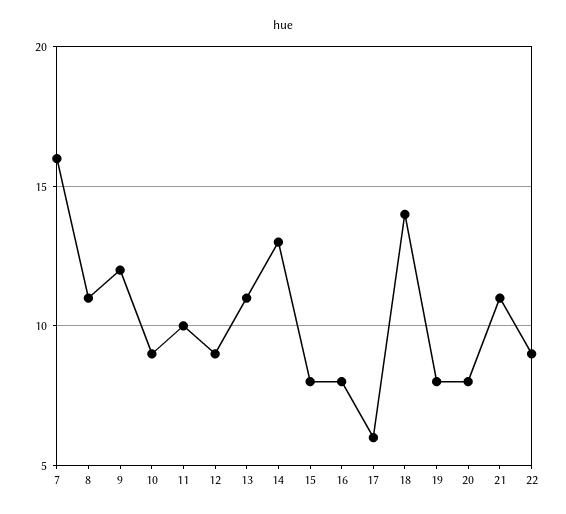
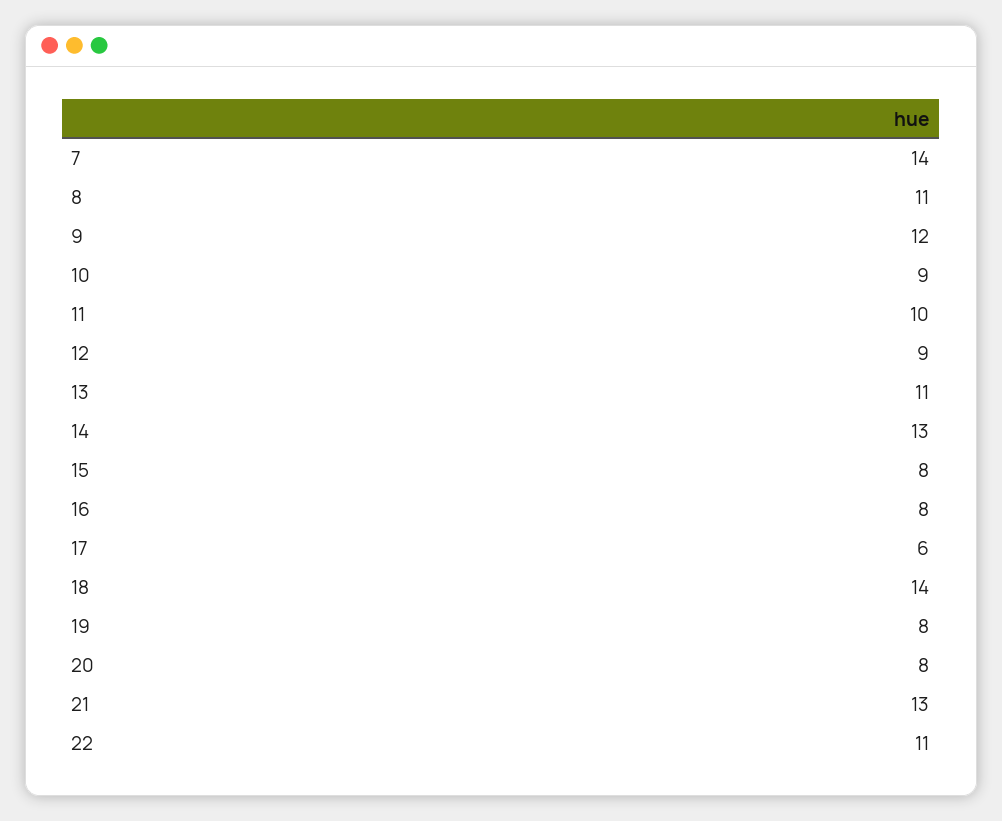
7: 16 -> 14
21: 11 -> 13
22: 9 -> 11

